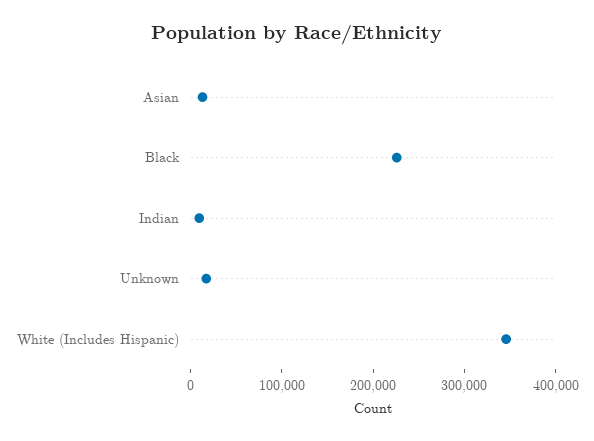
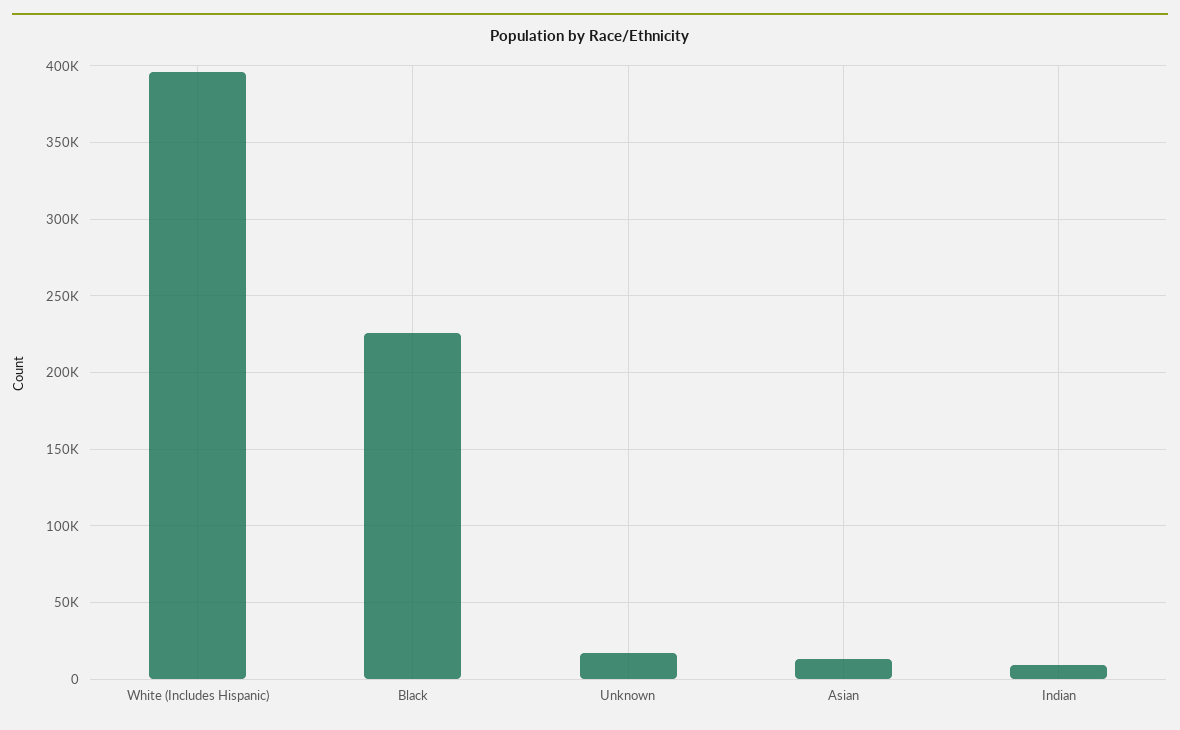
White (Includes Hispanic): 340000 -> 395000

